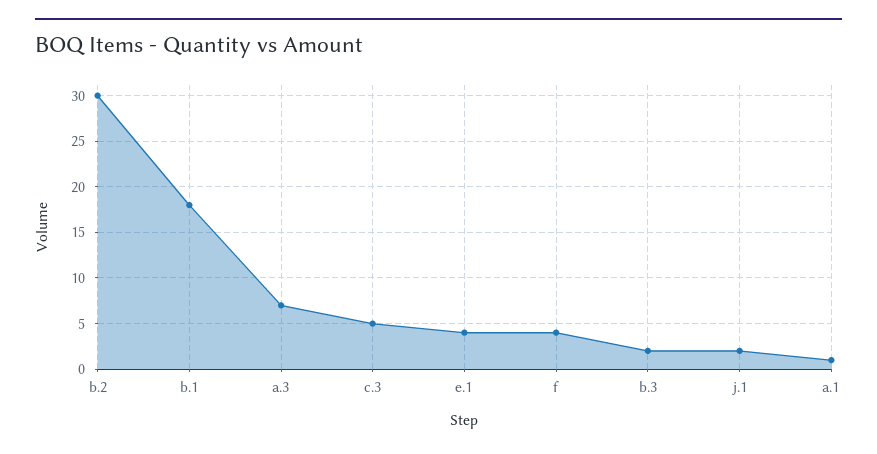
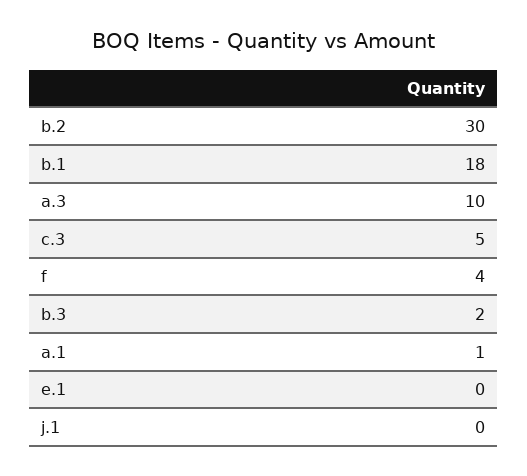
a.3: 7 -> 10
e.1: 4 -> 0
j.1: 2 -> 0

